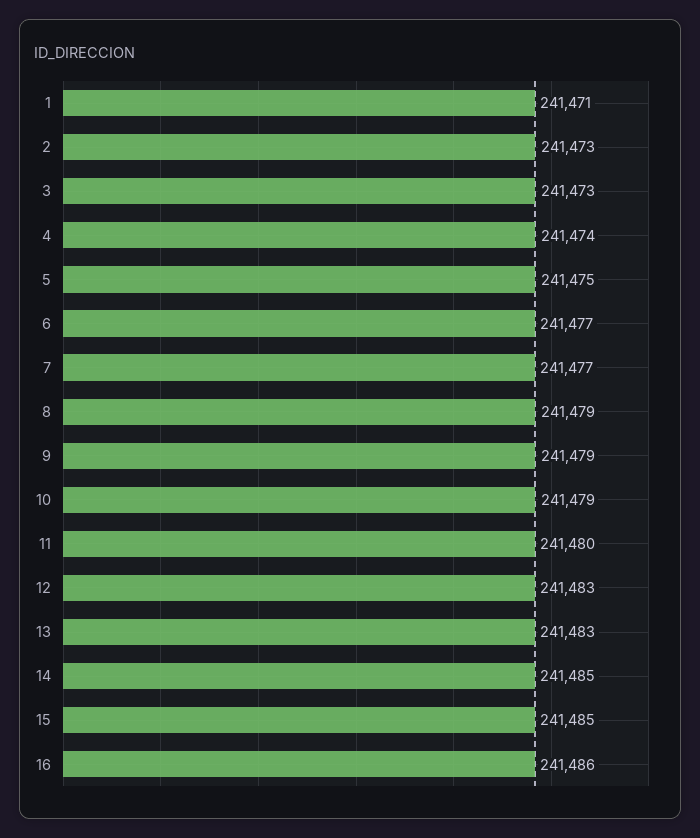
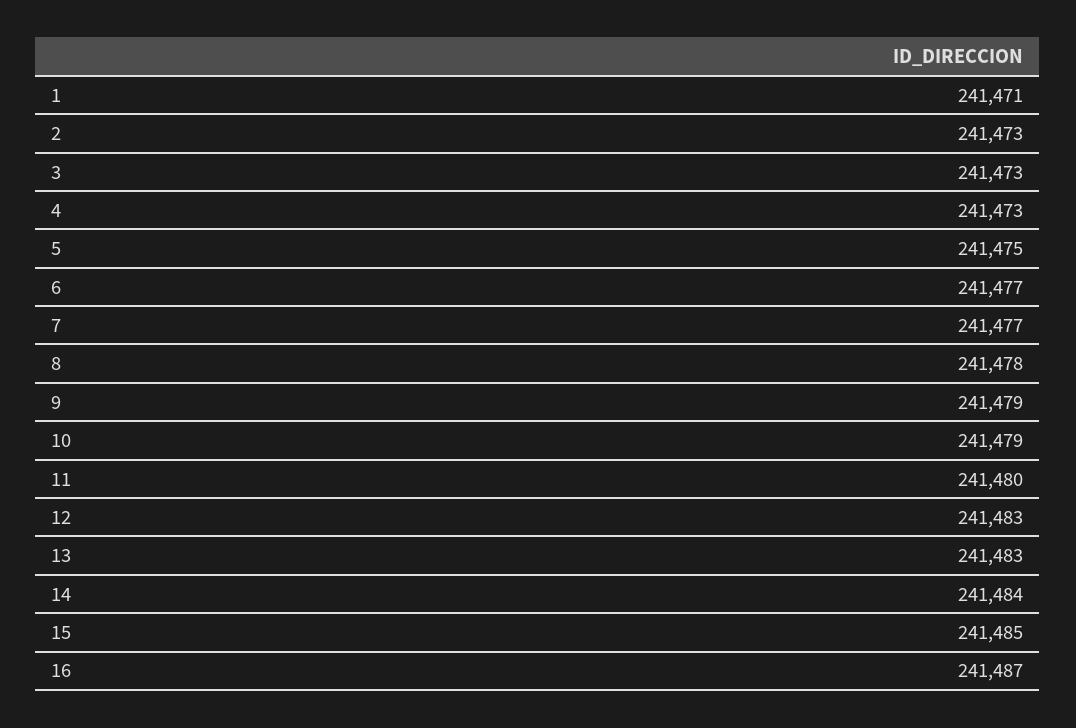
4: 241474 -> 241473
8: 241479 -> 241478
14: 241485 -> 241484
16: 241486 -> 241487

